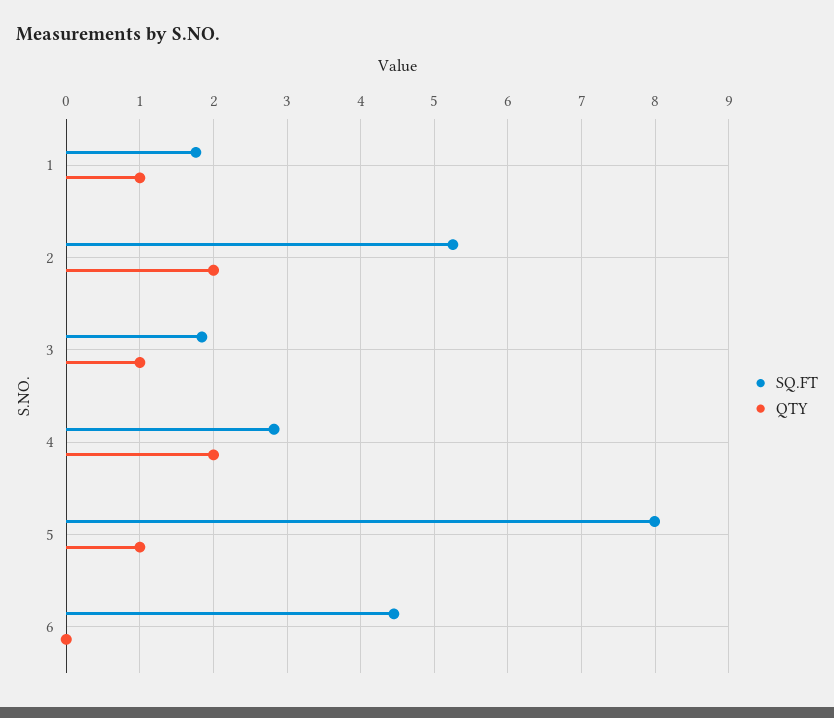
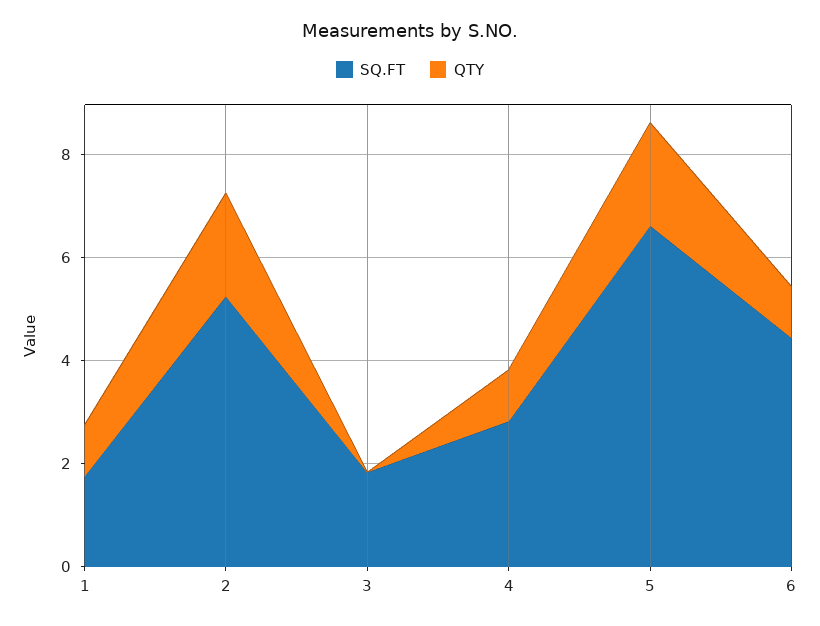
QTY, 3: 1 -> 0
QTY, 4: 2 -> 1
SQ.FT, 5: 8 -> 6.5
QTY, 5: 1 -> 2
QTY, 6: 0 -> 1

